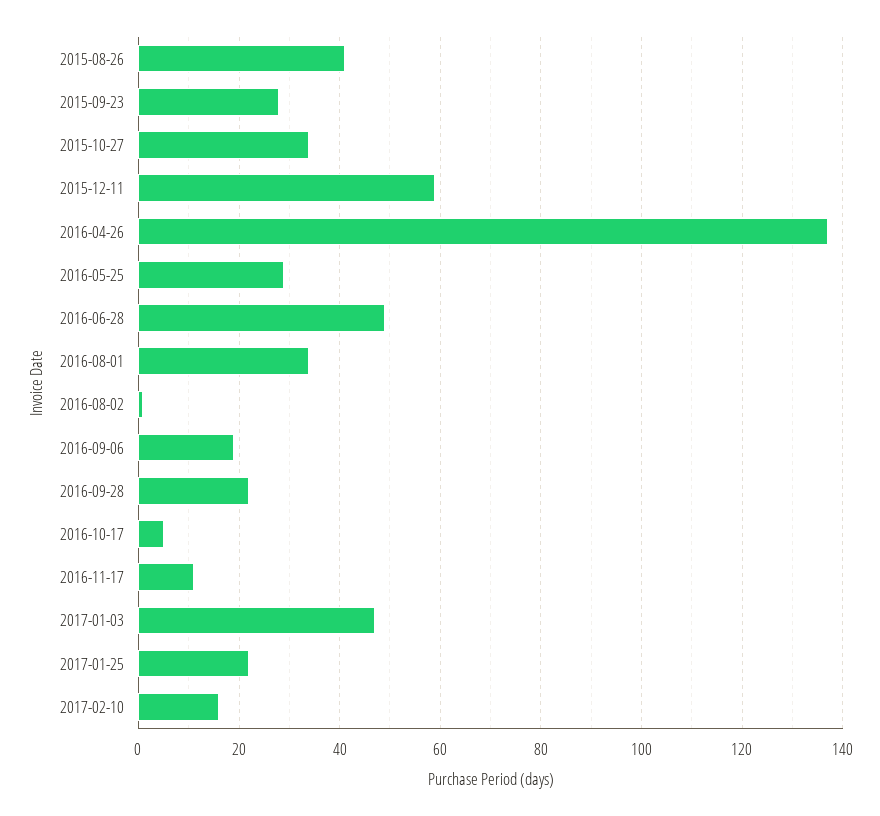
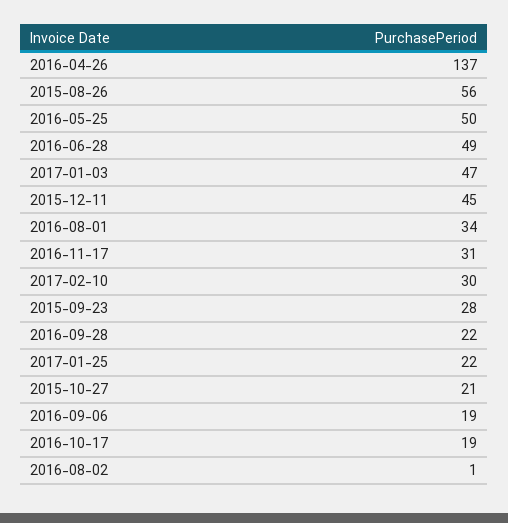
2015-08-26: 40 -> 56
2015-10-27: 35 -> 21
2015-12-11: 60 -> 45
2016-05-25: 30 -> 50
2016-10-17: 5 -> 19
2016-11-17: 10 -> 31
2017-02-10: 15 -> 30

